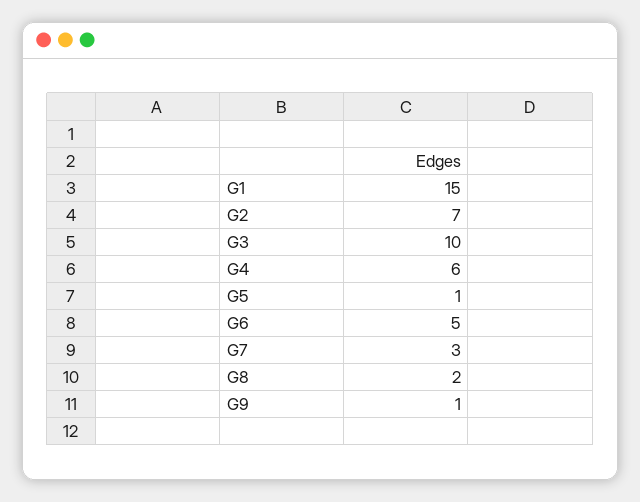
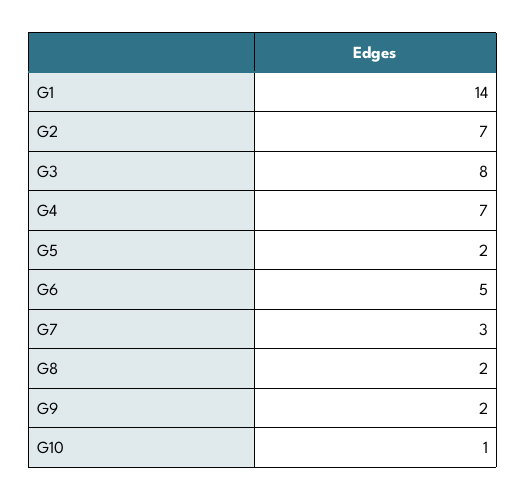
G1: 15 -> 14
G3: 10 -> 8
G4: 6 -> 7
G5: 1 -> 2
G9: 1 -> 2
G10: none -> 1

